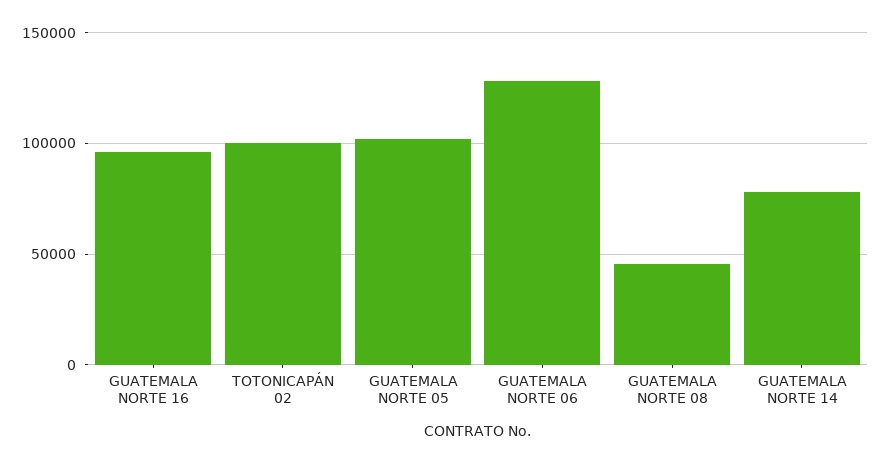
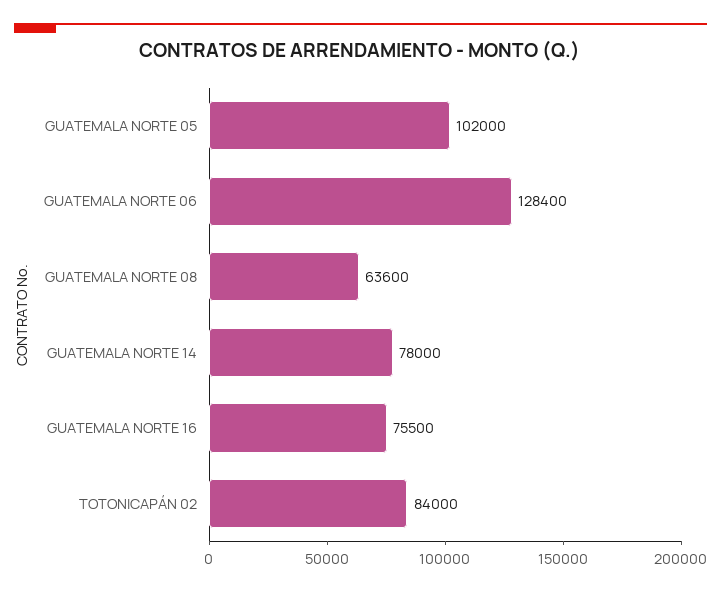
GUATEMALA NORTE 16: 95000 -> 75500
TOTONICAPÁN 02: 100000 -> 84000
GUATEMALA NORTE 08: 45000 -> 63600

